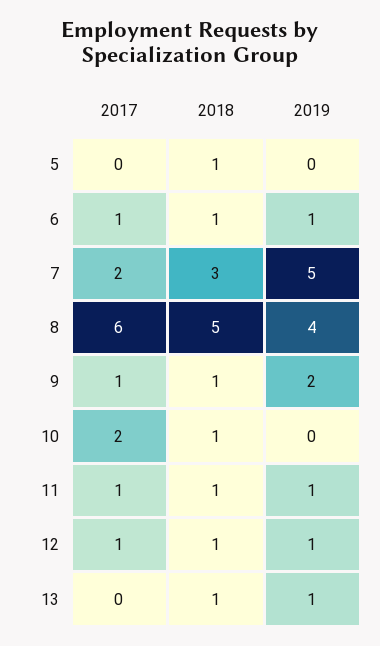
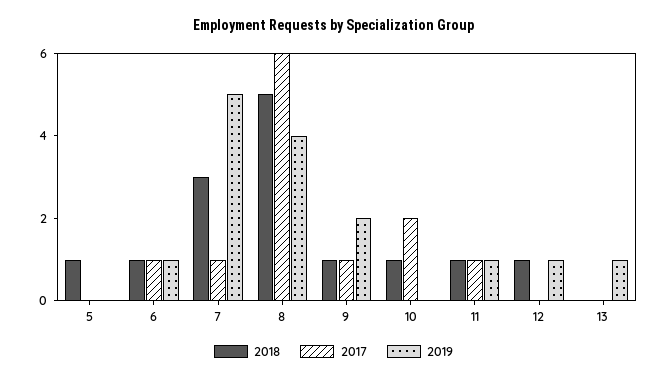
2017, 7: 2 -> 1
2017, 12: 1 -> 0
2018, 13: 1 -> 0

